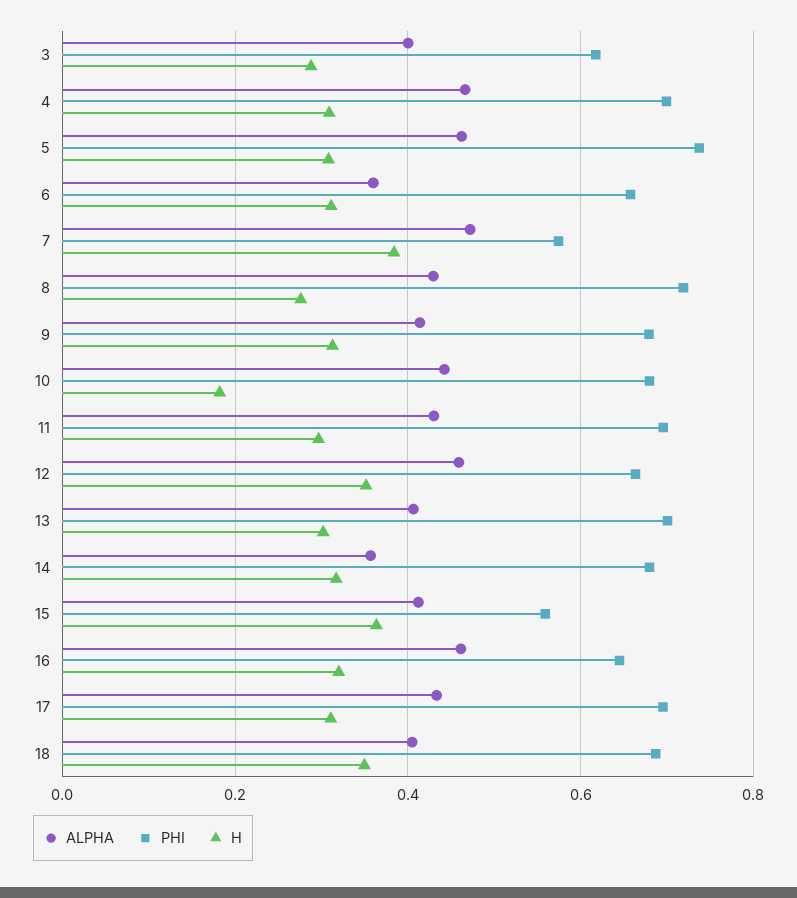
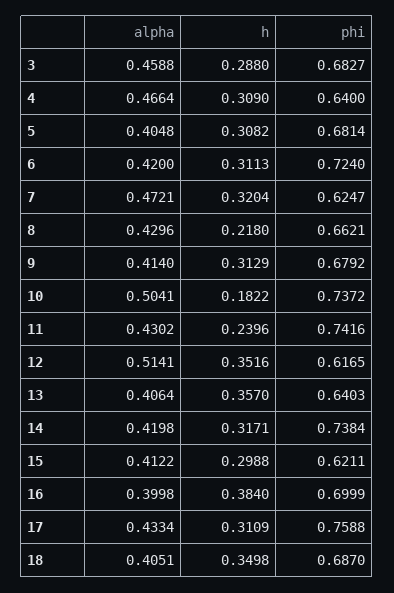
ALPHA, 3: 0.4 -> 0.4588
PHI, 3: 0.62 -> 0.6827
PHI, 4: 0.7 -> 0.64
ALPHA, 5: 0.46 -> 0.4048
PHI, 5: 0.74 -> 0.6814
ALPHA, 6: 0.36 -> 0.42
PHI, 6: 0.66 -> 0.724
PHI, 7: 0.58 -> 0.6247
H, 7: 0.38 -> 0.3204
PHI, 8: 0.72 -> 0.6621
H, 8: 0.28 -> 0.218
ALPHA, 10: 0.44 -> 0.5041
PHI, 10: 0.68 -> 0.7372
PHI, 11: 0.7 -> 0.7416
H, 11: 0.3 -> 0.2396
ALPHA, 12: 0.46 -> 0.5141
PHI, 12: 0.66 -> 0.6165
PHI, 13: 0.7 -> 0.6403
H, 13: 0.3 -> 0.357
ALPHA, 14: 0.36 -> 0.4198
PHI, 14: 0.68 -> 0.7384
PHI, 15: 0.56 -> 0.6211
H, 15: 0.36 -> 0.2988
ALPHA, 16: 0.46 -> 0.3998
PHI, 16: 0.64 -> 0.6999
H, 16: 0.32 -> 0.384
PHI, 17: 0.7 -> 0.7588

